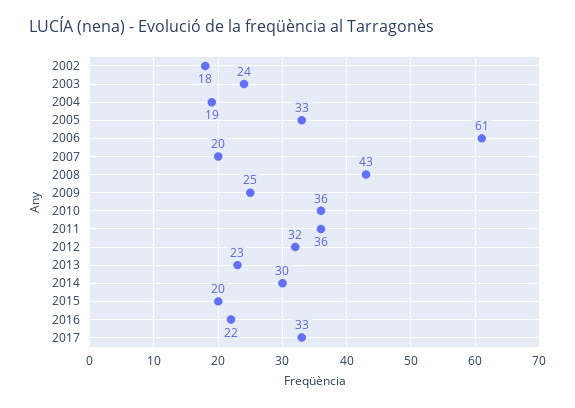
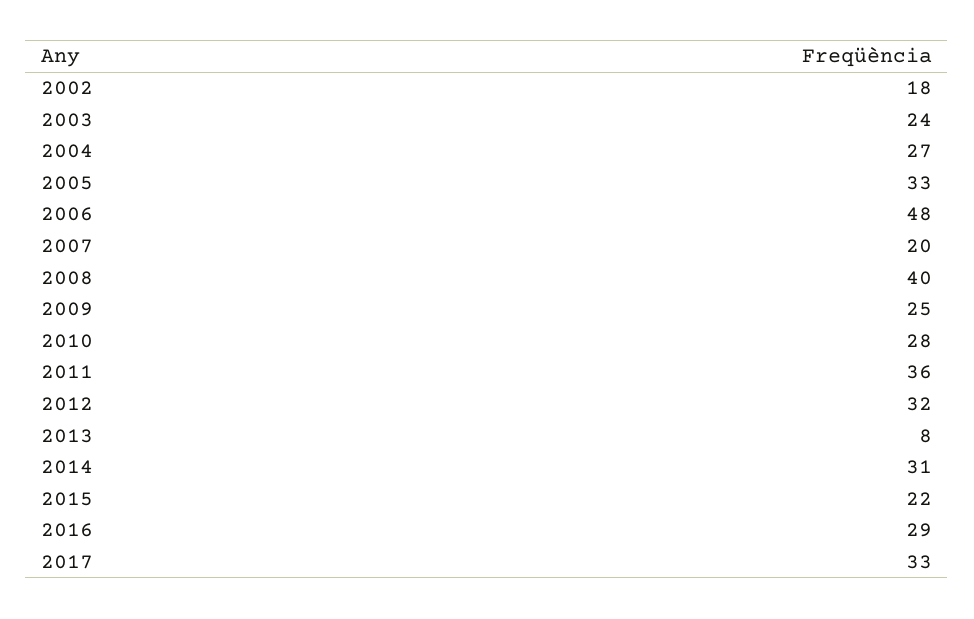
2004: 19 -> 27
2006: 61 -> 48
2008: 43 -> 40
2010: 36 -> 28
2013: 23 -> 8
2014: 30 -> 31
2015: 20 -> 22
2016: 22 -> 29

